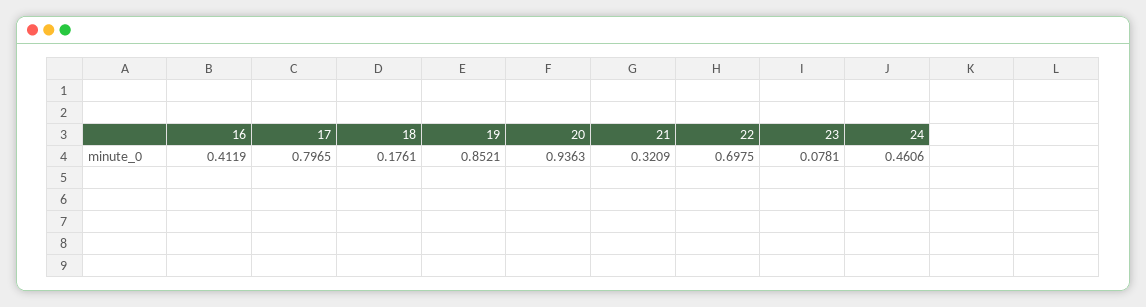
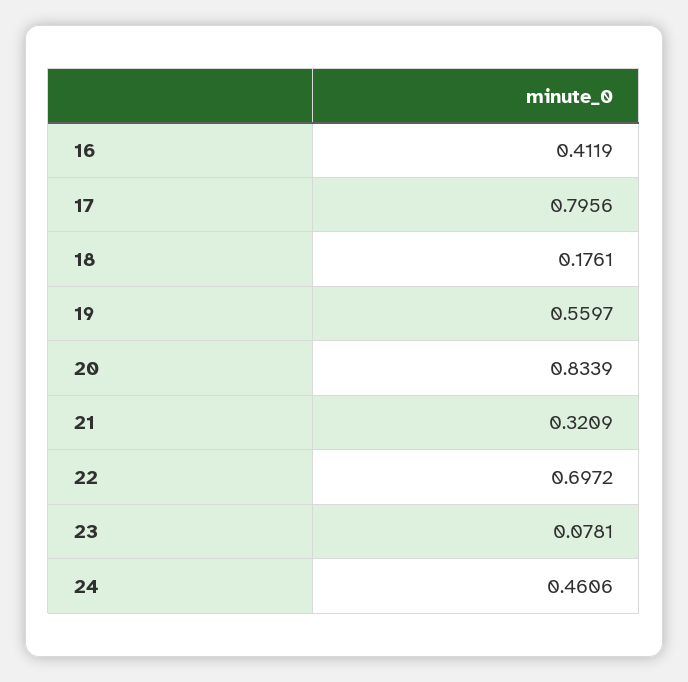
17: 0.7965 -> 0.7956
19: 0.8521 -> 0.5597
20: 0.9363 -> 0.8339
22: 0.6975 -> 0.6972

